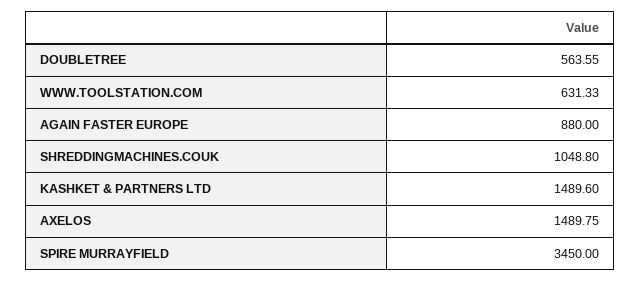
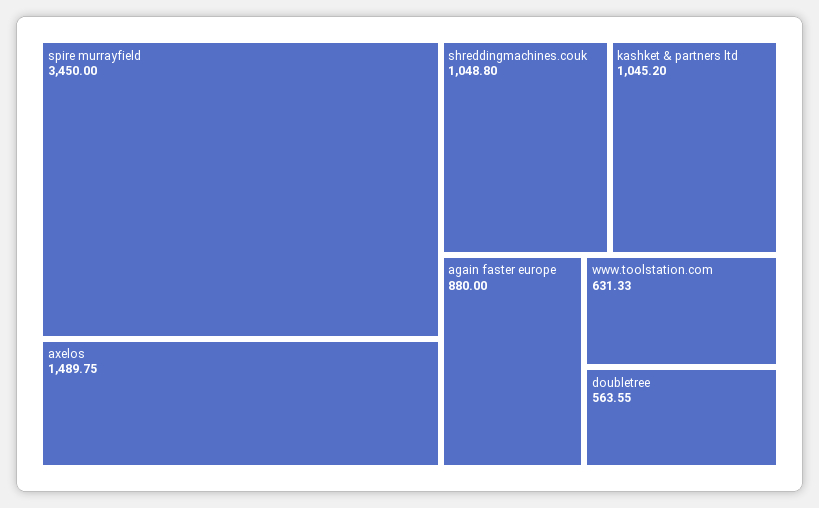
KASHKET & PARTNERS LTD: 1489.6 -> 1045.2

